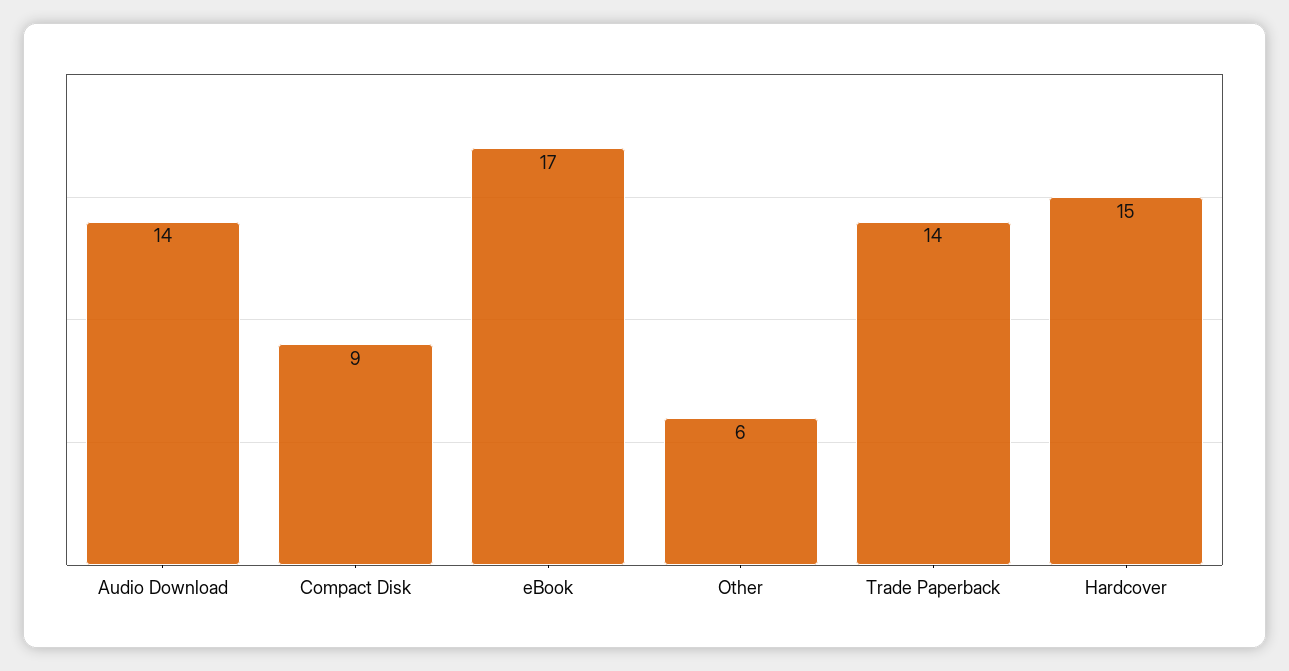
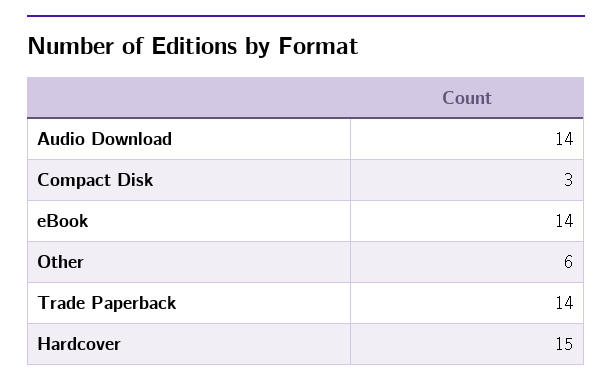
Compact Disk: 9 -> 3
eBook: 17 -> 14

